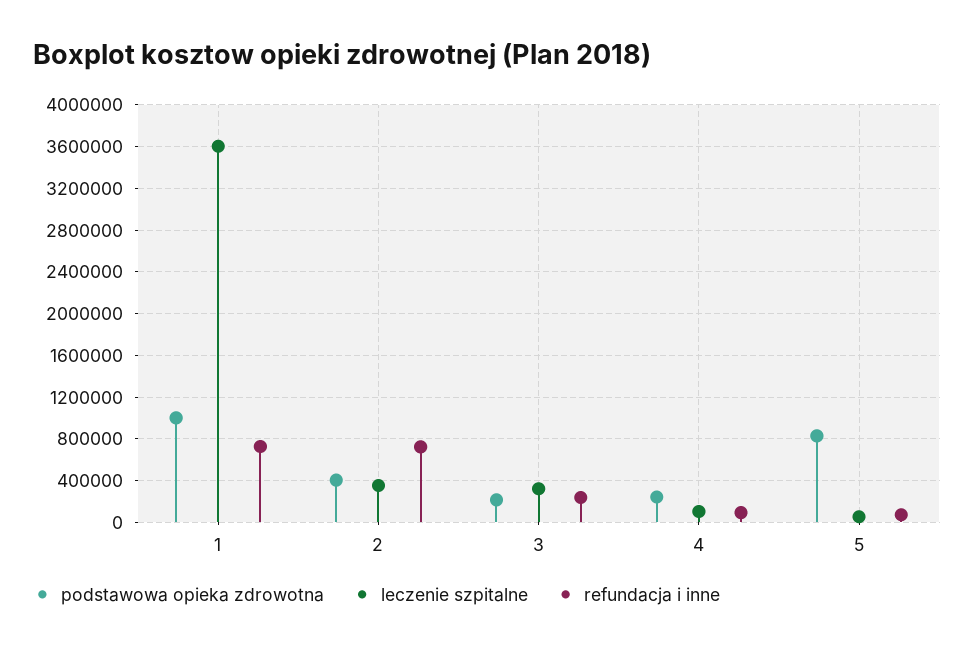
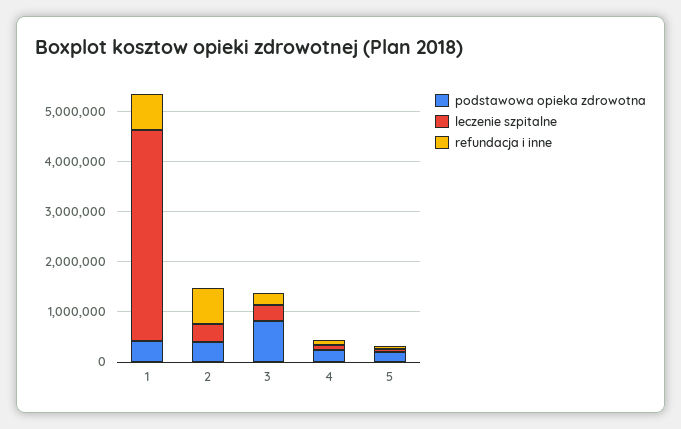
podstawowa opieka zdrowotna, 1: 1000000 -> 400000
leczenie szpitalne, 1: 3600000 -> 4200000
podstawowa opieka zdrowotna, 3: 200000 -> 800000
podstawowa opieka zdrowotna, 5: 800000 -> 200000

